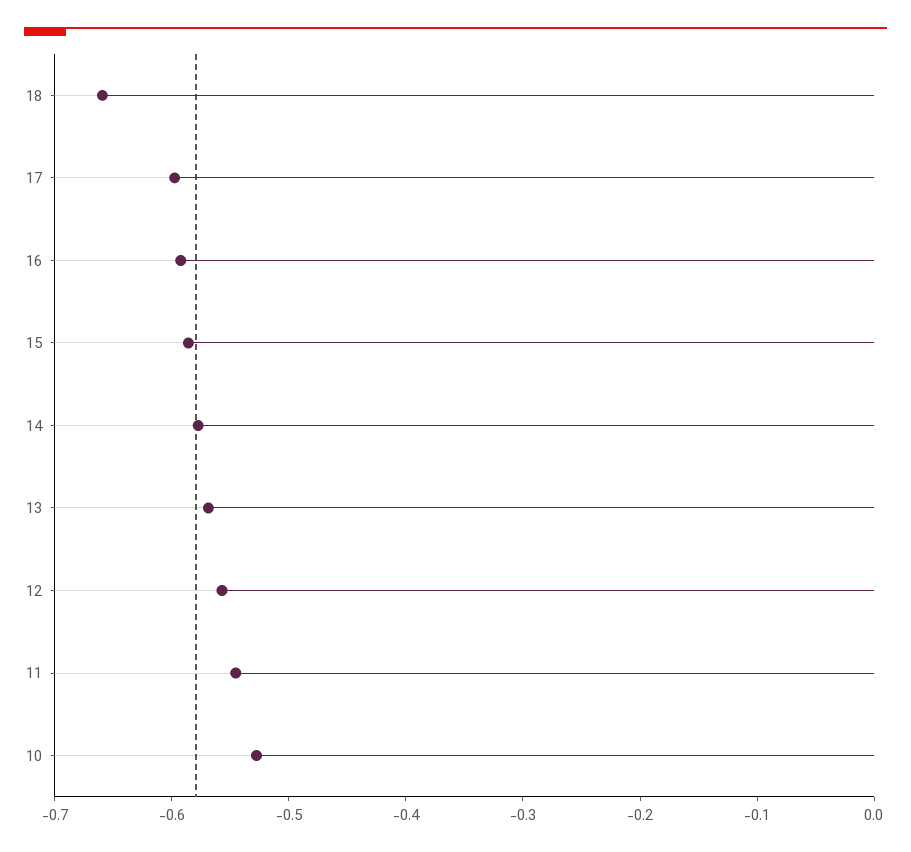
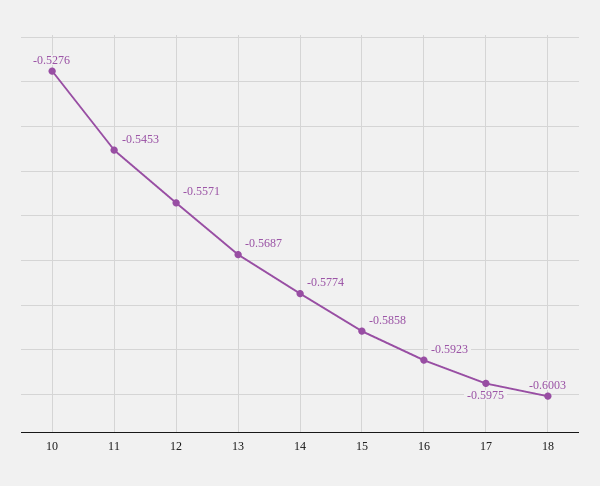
18: -0.66 -> -0.6003

